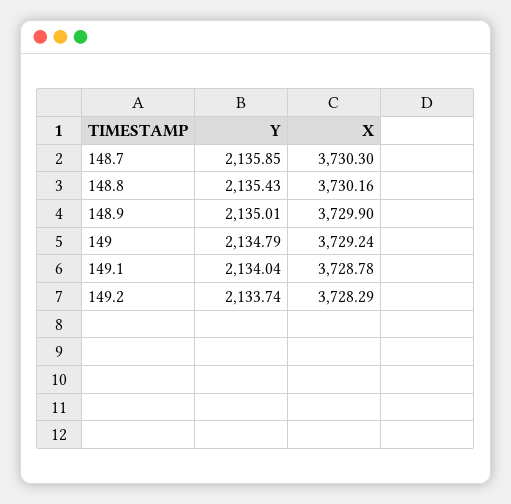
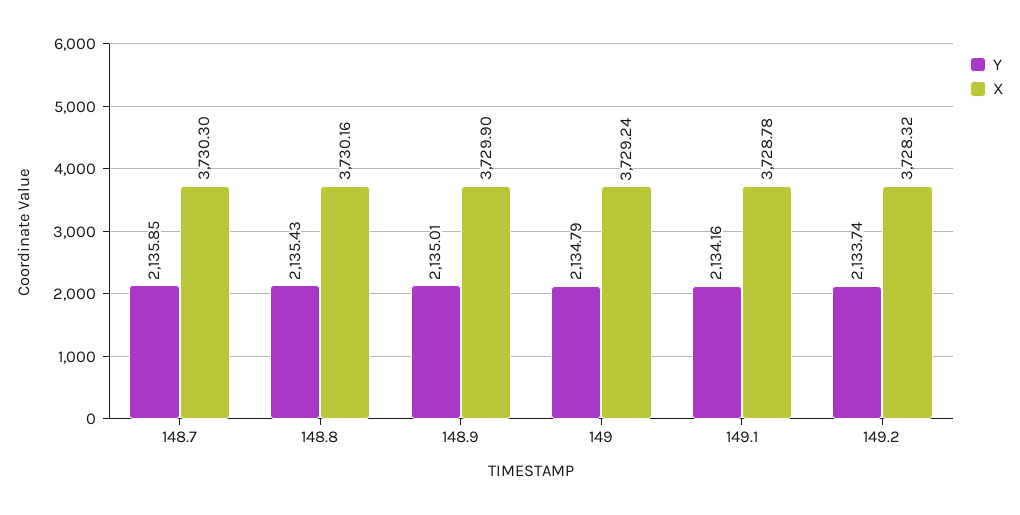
Y, 149.1: 2134.04 -> 2134.16
X, 149.2: 3728.29 -> 3728.32

